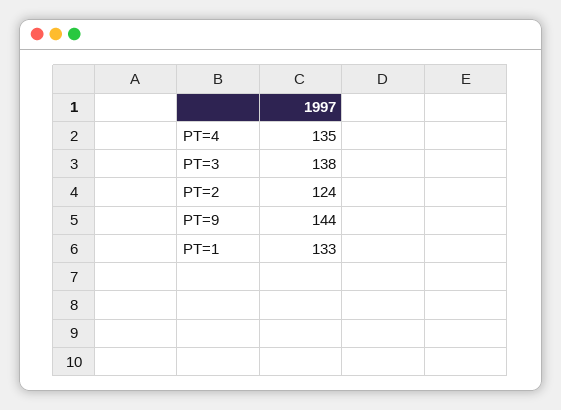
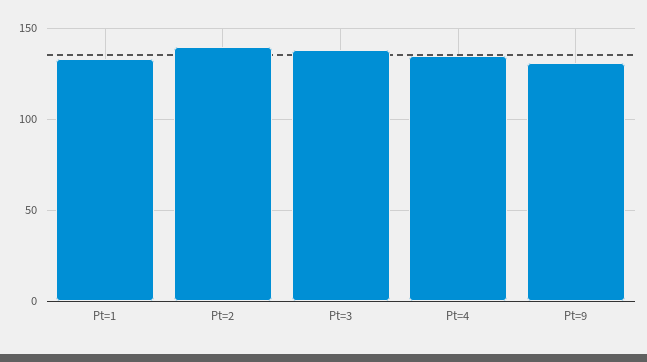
PT=2: 124 -> 140
PT=9: 144 -> 130

